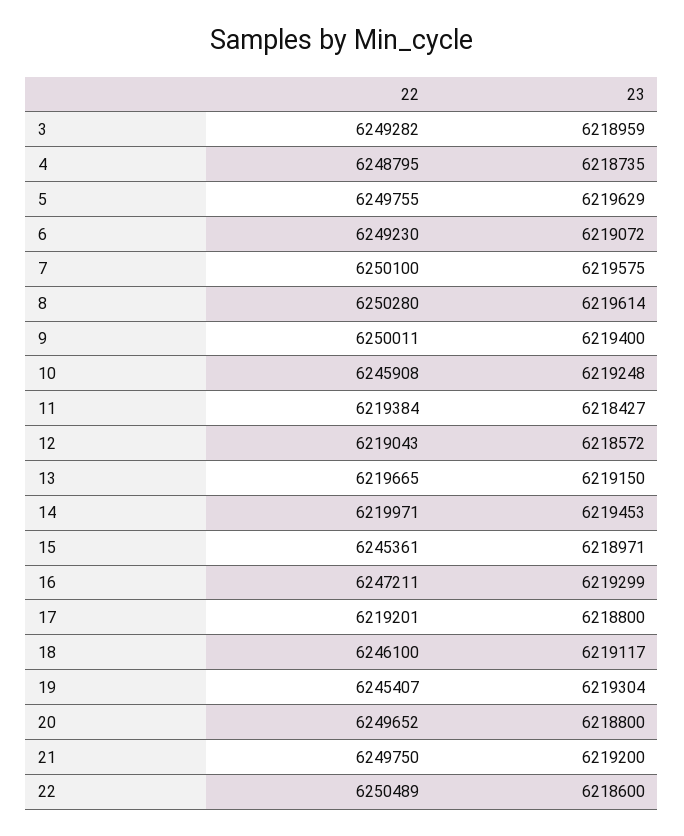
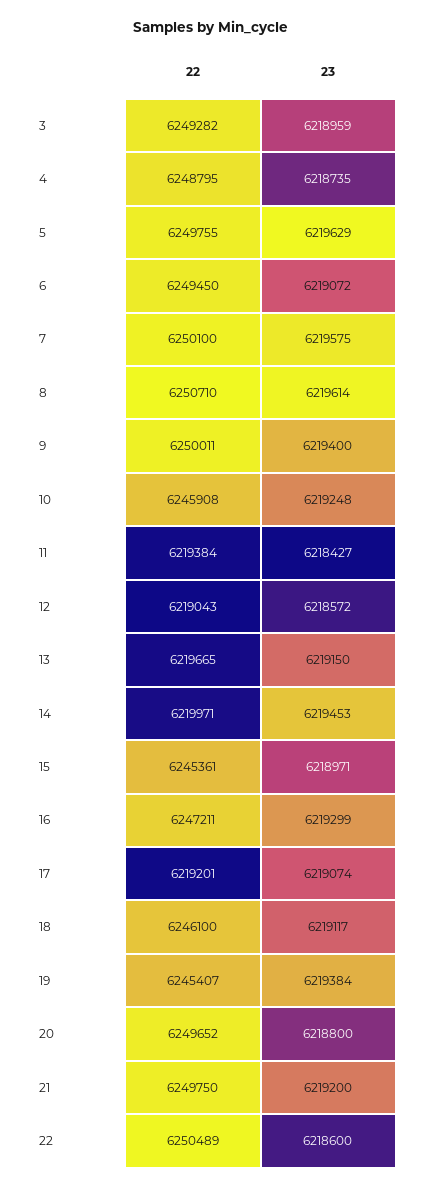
22, 6: 6249230 -> 6249450
22, 8: 6250280 -> 6250710
23, 17: 6218800 -> 6219074
23, 19: 6219304 -> 6219384

